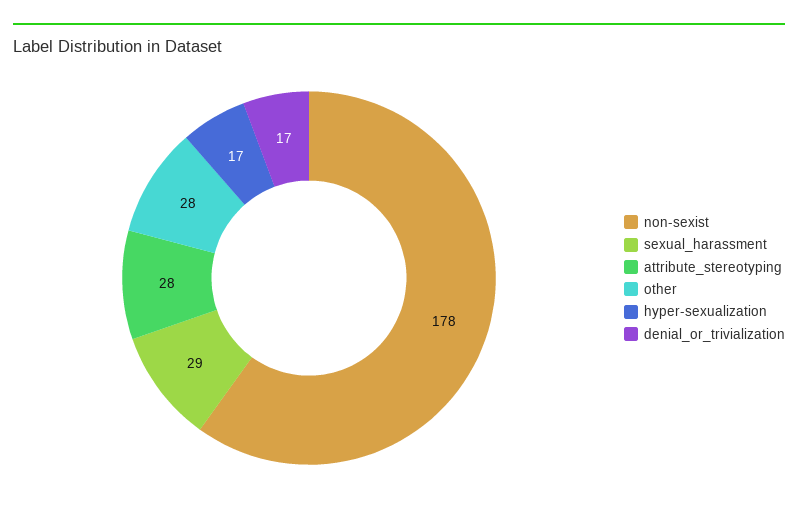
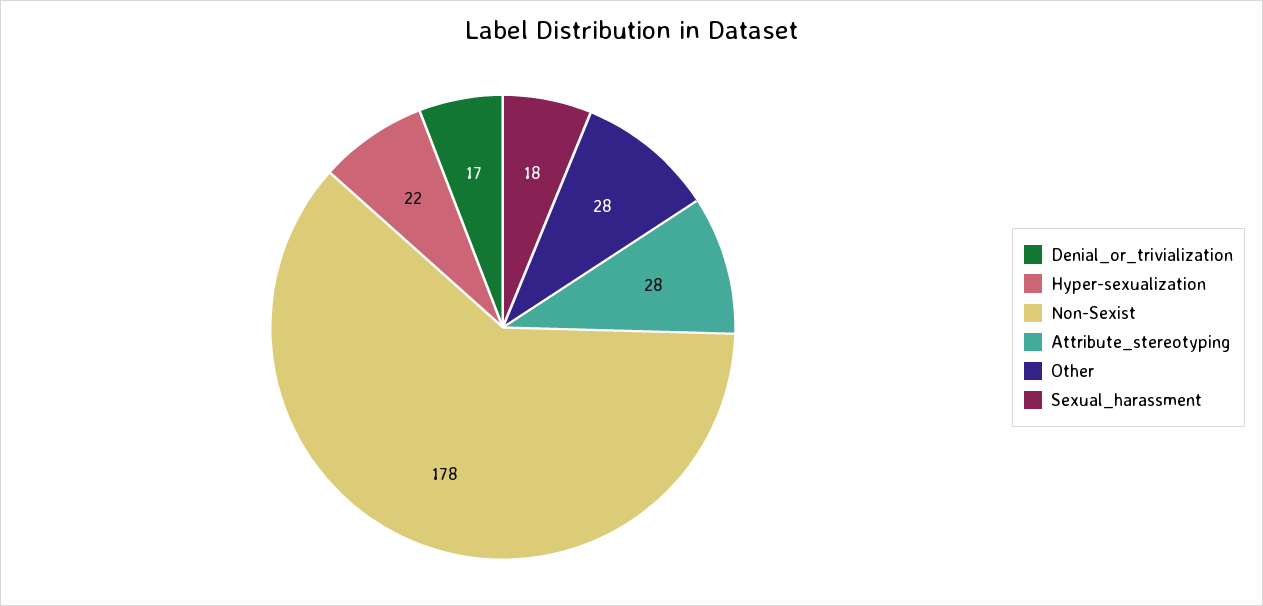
sexual_harassment: 29 -> 18
hyper-sexualization: 17 -> 22

